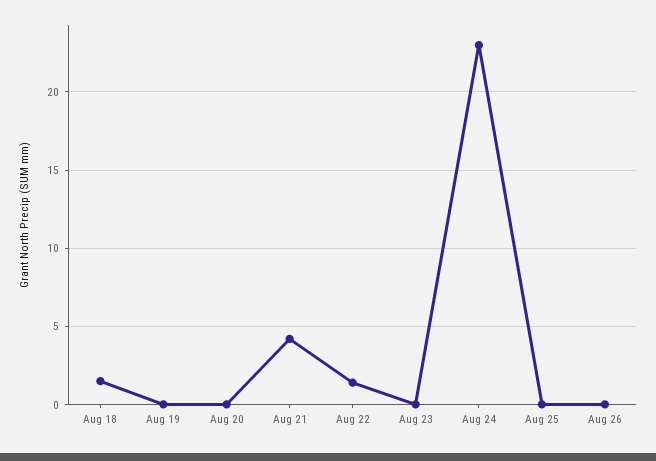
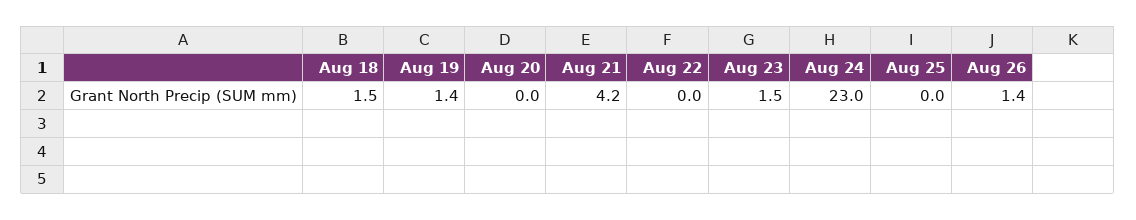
Aug 19: 0 -> 1.4
Aug 22: 1.5 -> 0
Aug 23: 0 -> 1.5
Aug 26: 0 -> 1.4

